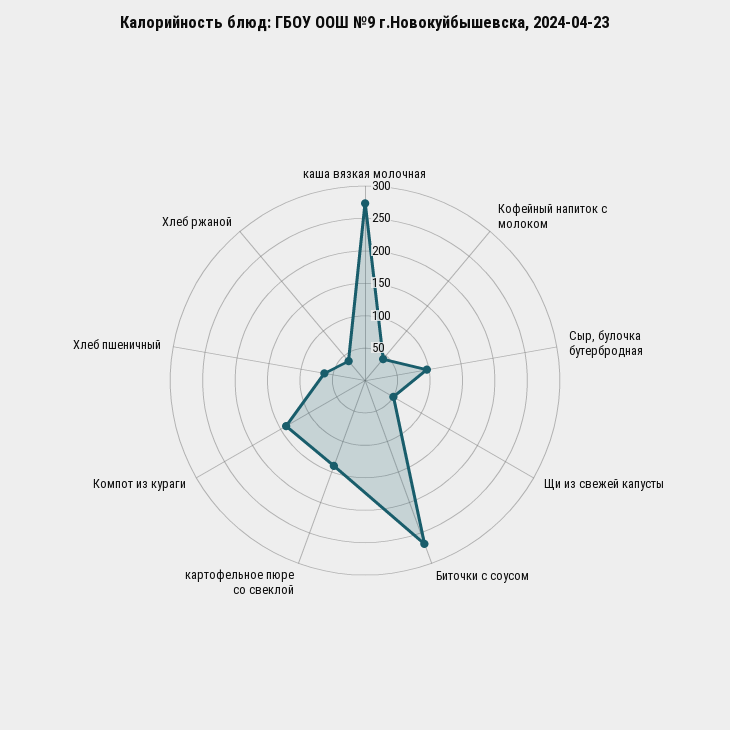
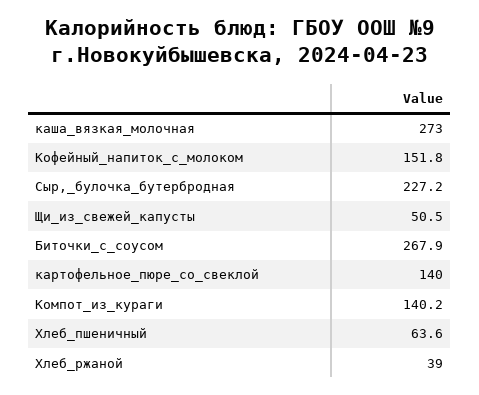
Кофейный напиток с молоком: 50 -> 151.8
Сыр, булочка бутербродная: 100 -> 227.2

